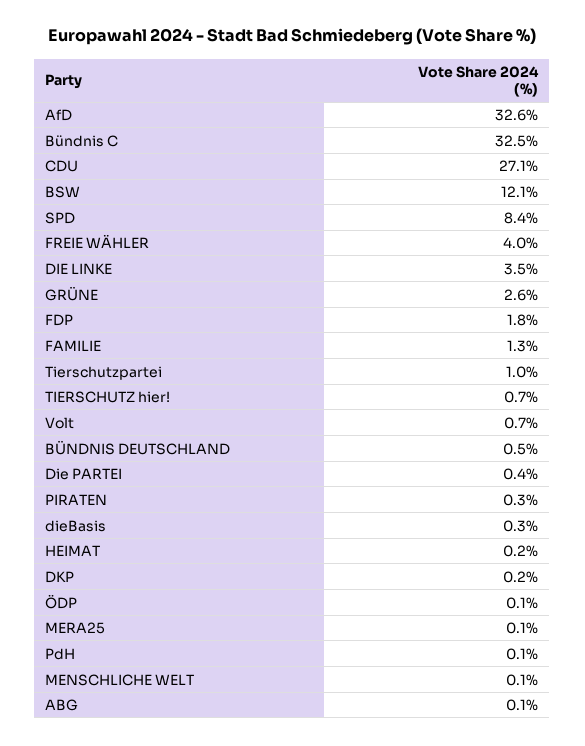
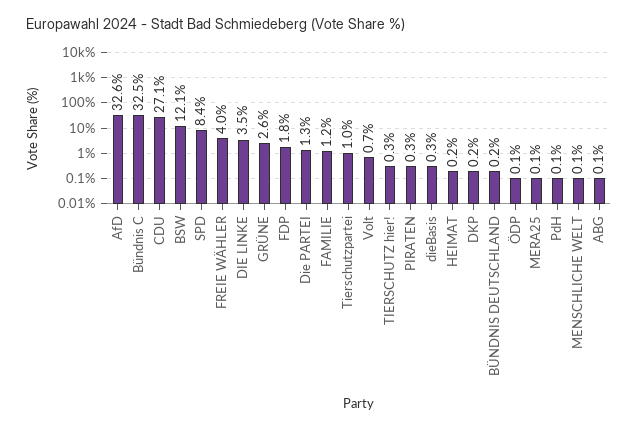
FAMILIE: 1.3 -> 1.2
TIERSCHUTZ hier!: 0.7 -> 0.3
BÜNDNIS DEUTSCHLAND: 0.5 -> 0.2
Die PARTEI: 0.4 -> 1.3

